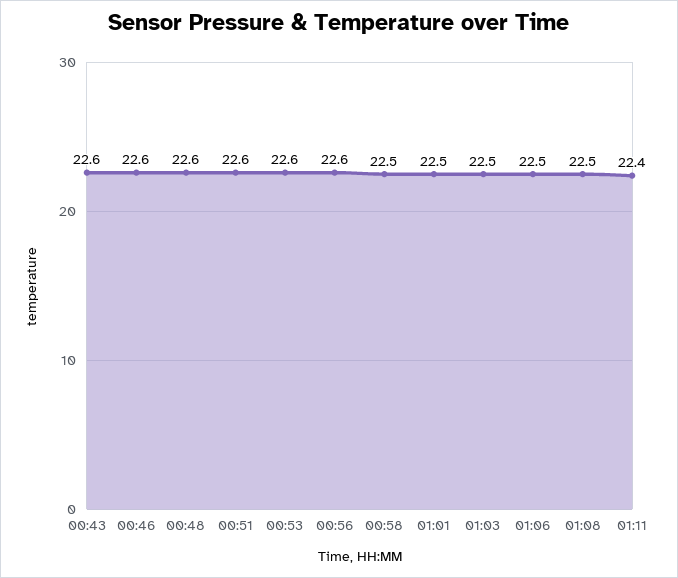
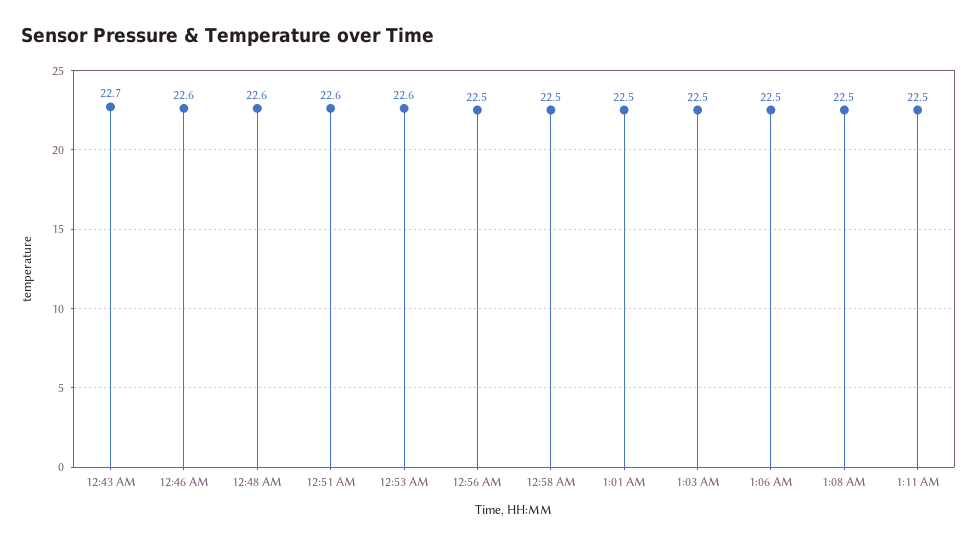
00:43: 22.6 -> 22.7
00:56: 22.6 -> 22.5
01:11: 22.4 -> 22.5

